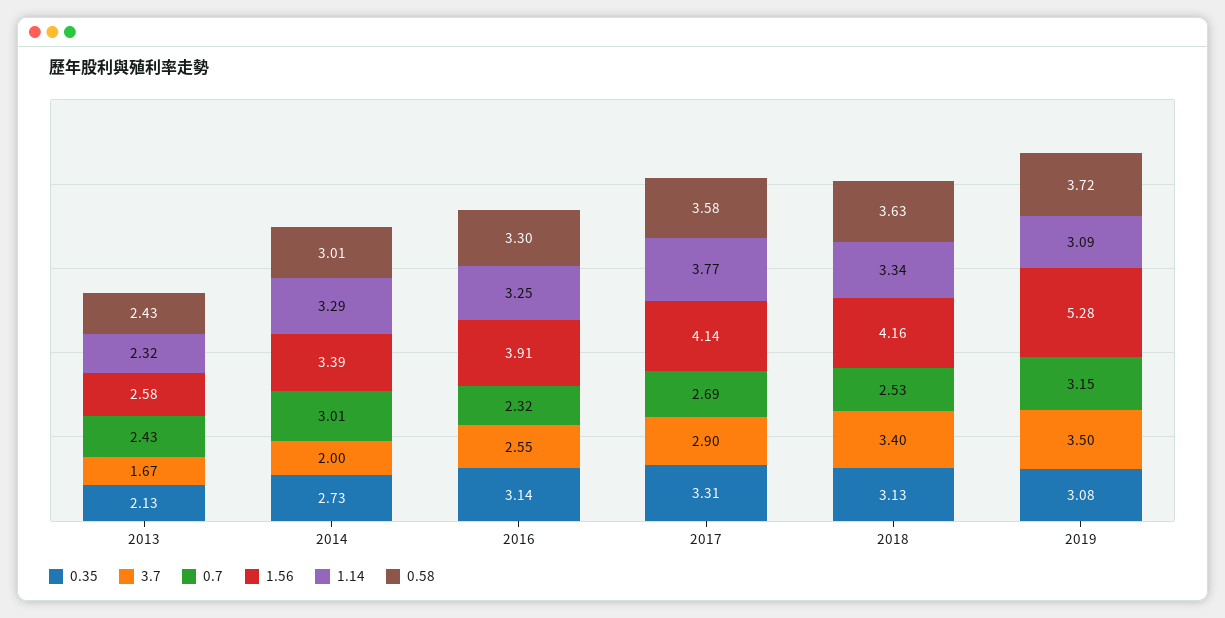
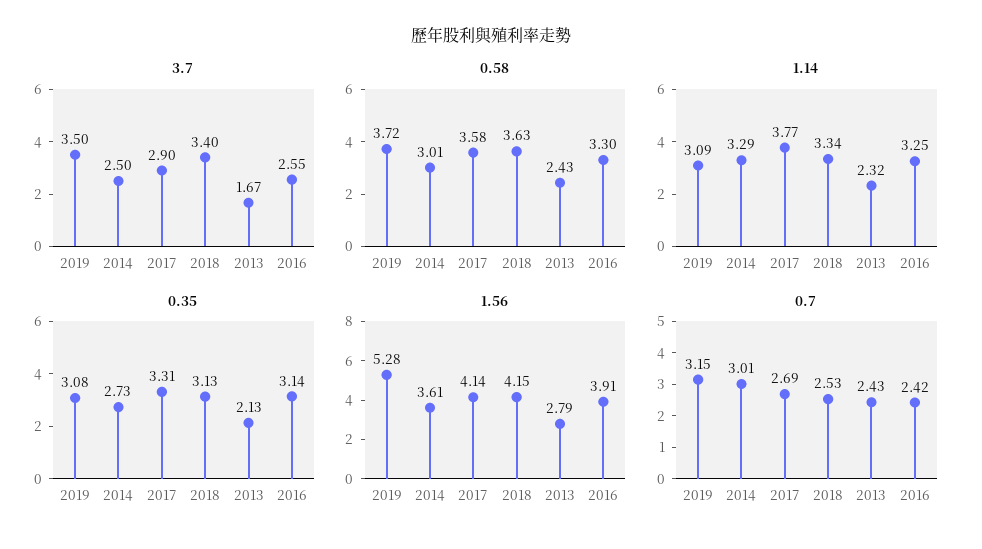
1.56, 2013: 2.58 -> 2.79
3.7, 2014: 2 -> 2.5
1.56, 2014: 3.39 -> 3.61
0.7, 2016: 2.32 -> 2.42
1.56, 2018: 4.16 -> 4.15

